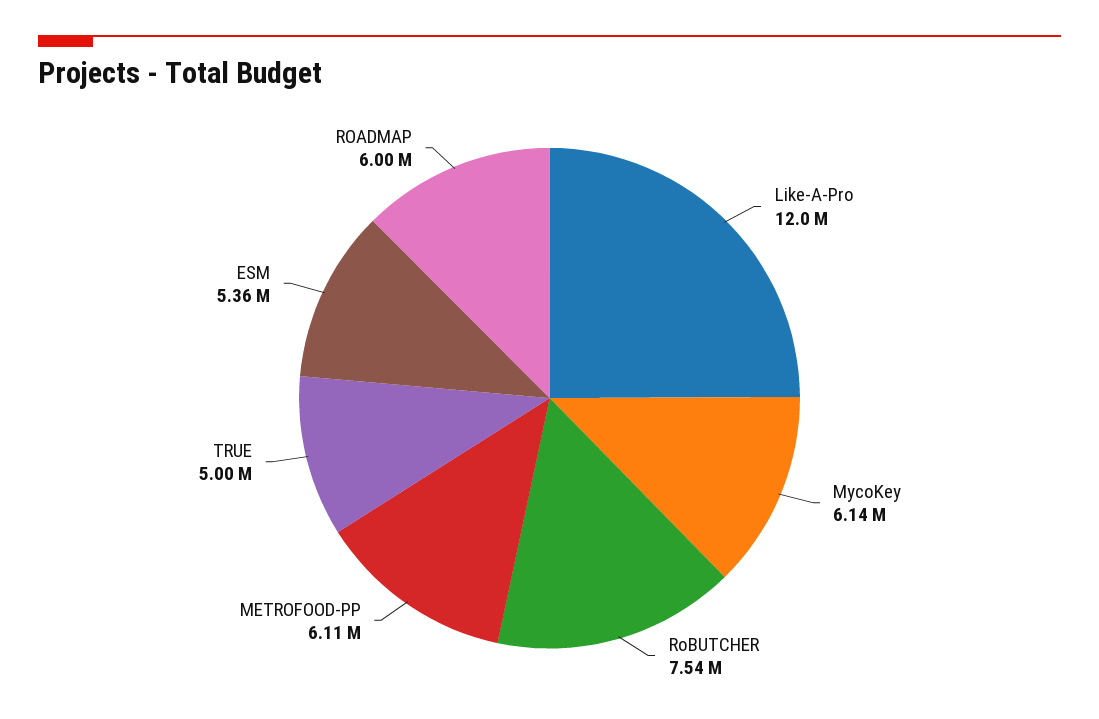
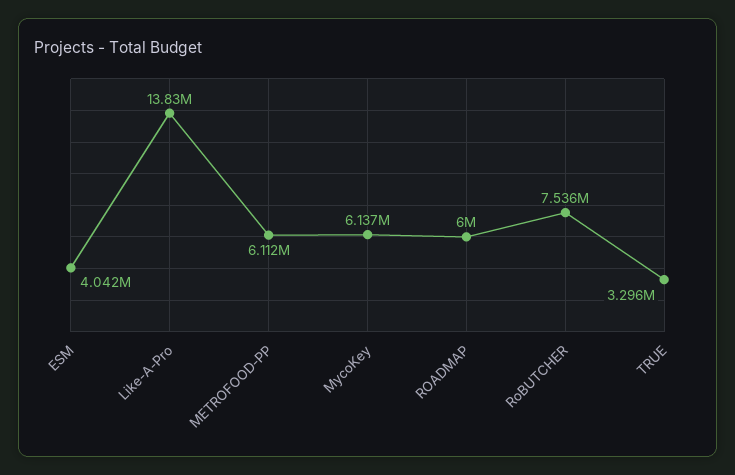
Like-A-Pro: 12000000 -> 13830000
TRUE: 5000000 -> 3296000
ESM: 5360000 -> 4042000

